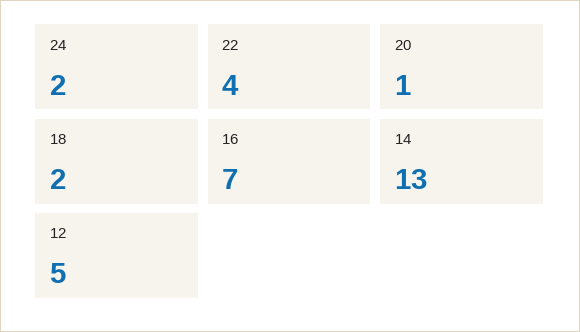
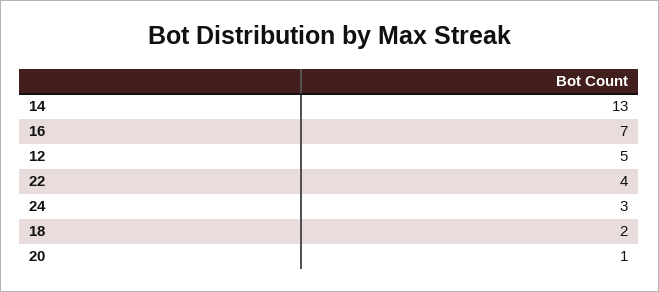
24: 2 -> 3

